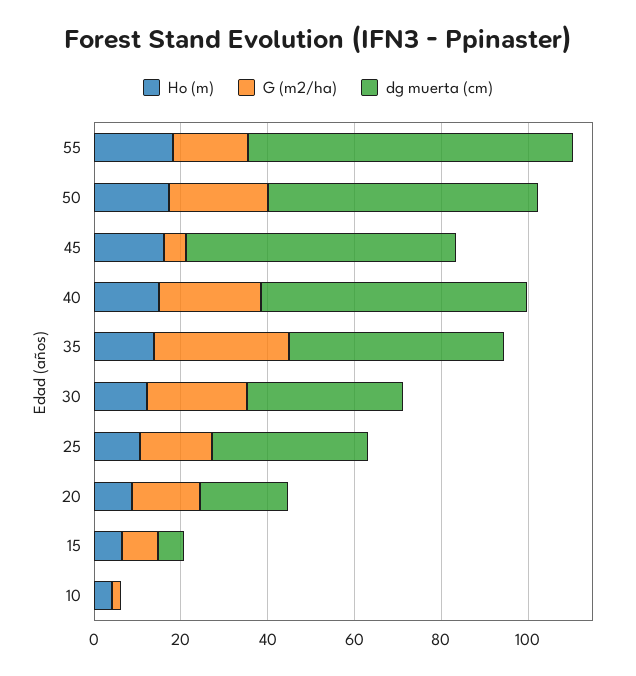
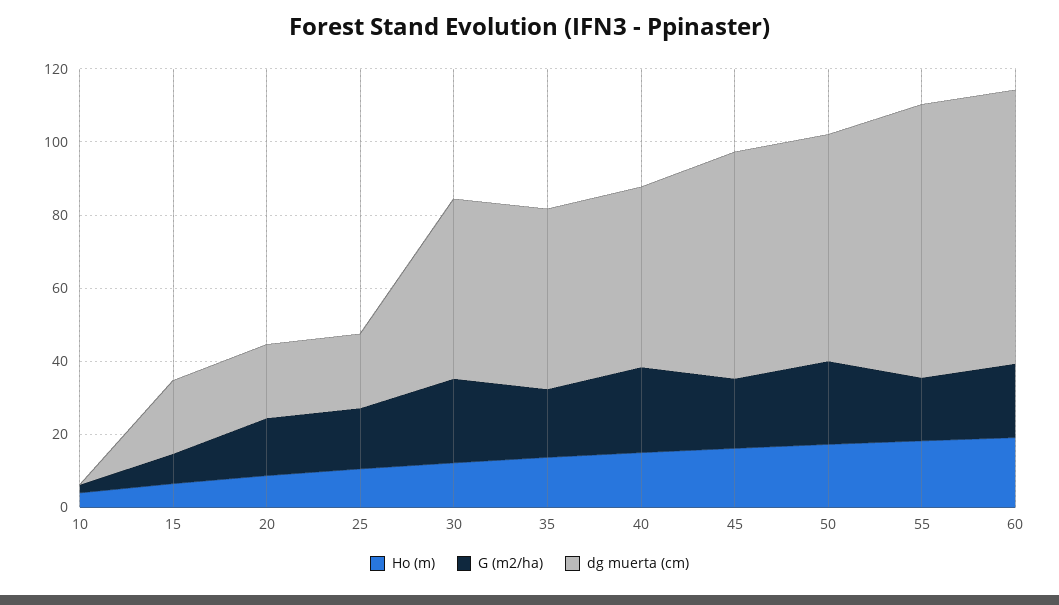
G (m2/ha), 45: 5 -> 20
dg muerta (cm), 40: 60 -> 50
G (m2/ha), 35: 30 -> 20
dg muerta (cm), 30: 35 -> 50
dg muerta (cm), 25: 35 -> 20
dg muerta (cm), 15: 5 -> 20
Ho (m), 60: none -> 20
G (m2/ha), 60: none -> 20
dg muerta (cm), 60: none -> 75

